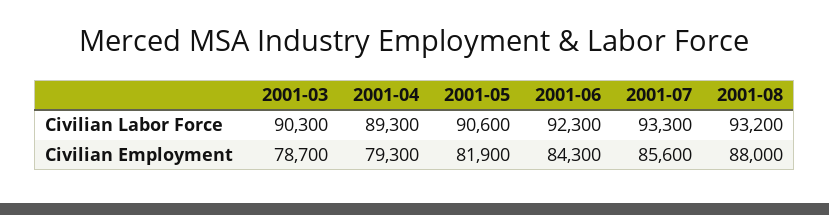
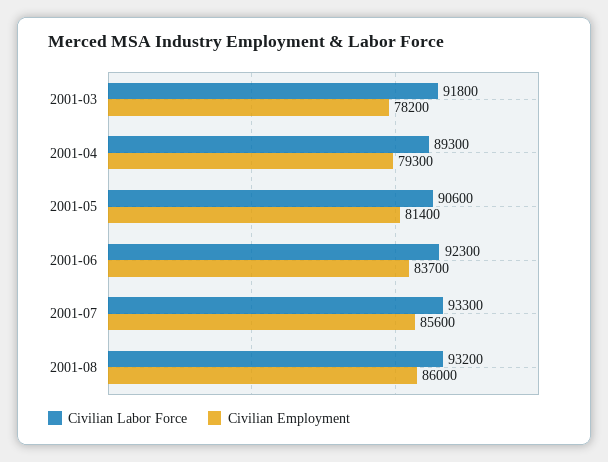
Civilian Labor Force, 2001-03: 90300 -> 91800
Civilian Employment, 2001-03: 78700 -> 78200
Civilian Employment, 2001-05: 81900 -> 81400
Civilian Employment, 2001-06: 84300 -> 83700
Civilian Employment, 2001-08: 88000 -> 86000

